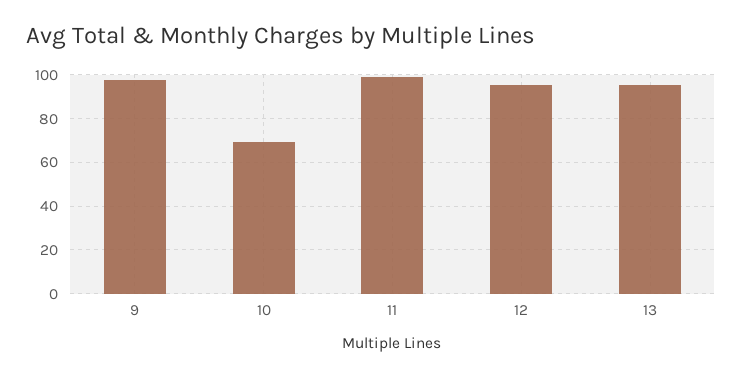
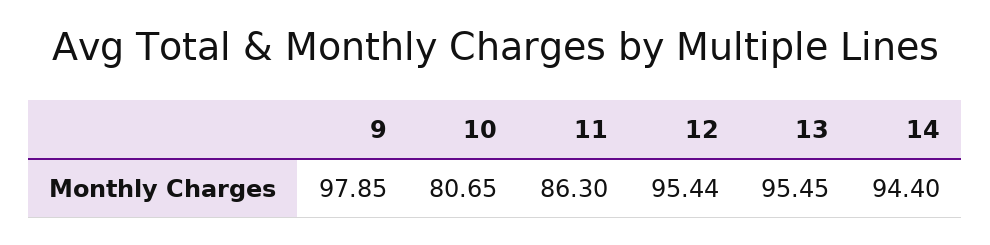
10: 70 -> 80.65
11: 100 -> 86.3
14: none -> 94.4

